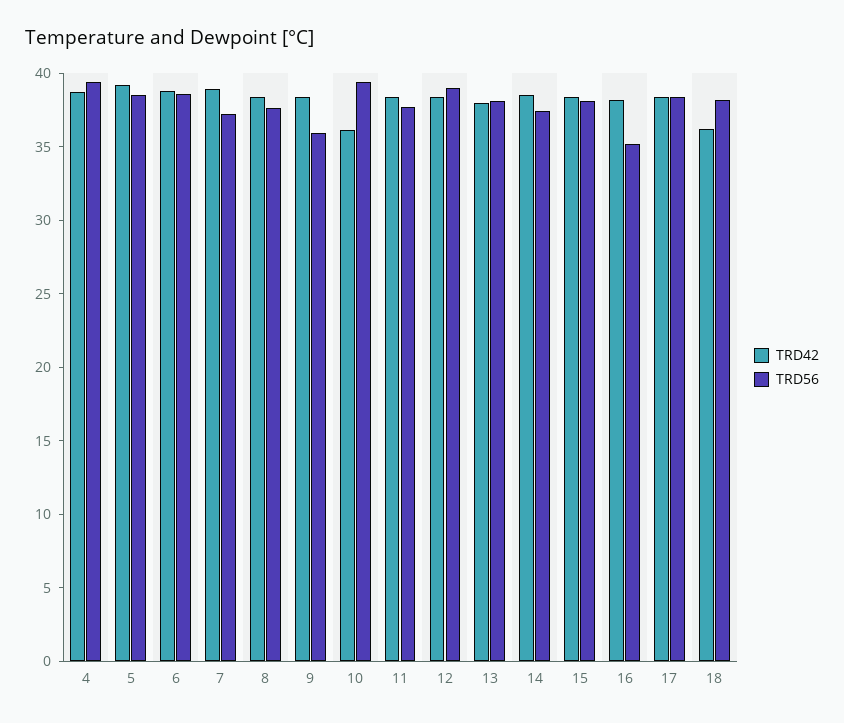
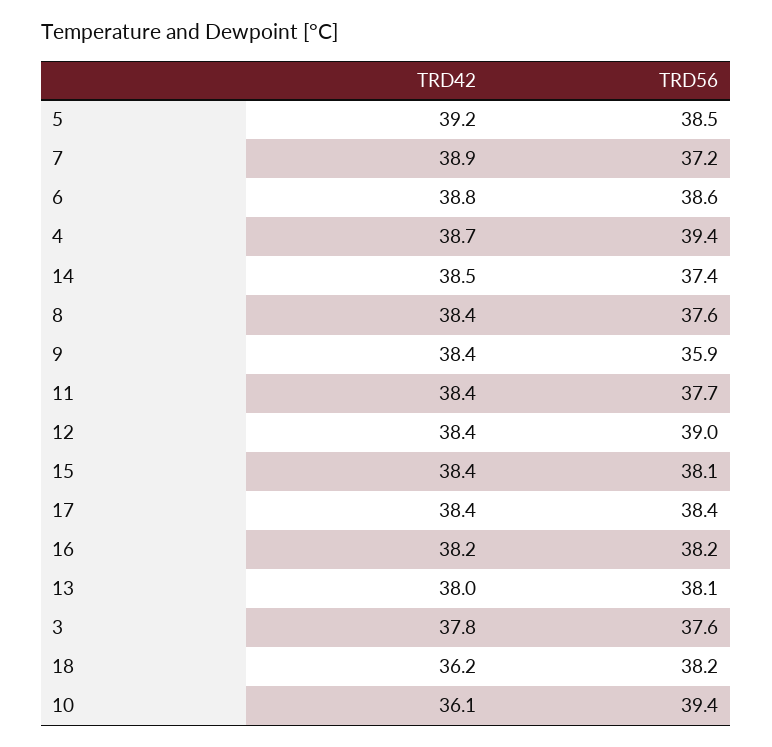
TRD56, 16: 35 -> 38.2
TRD42, 3: none -> 37.8
TRD56, 3: none -> 37.6

